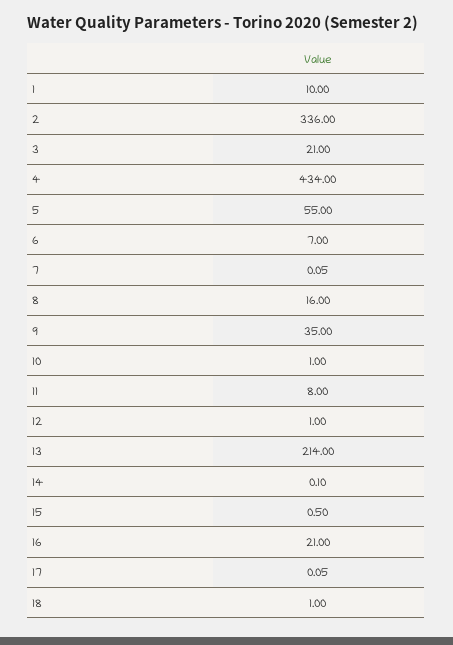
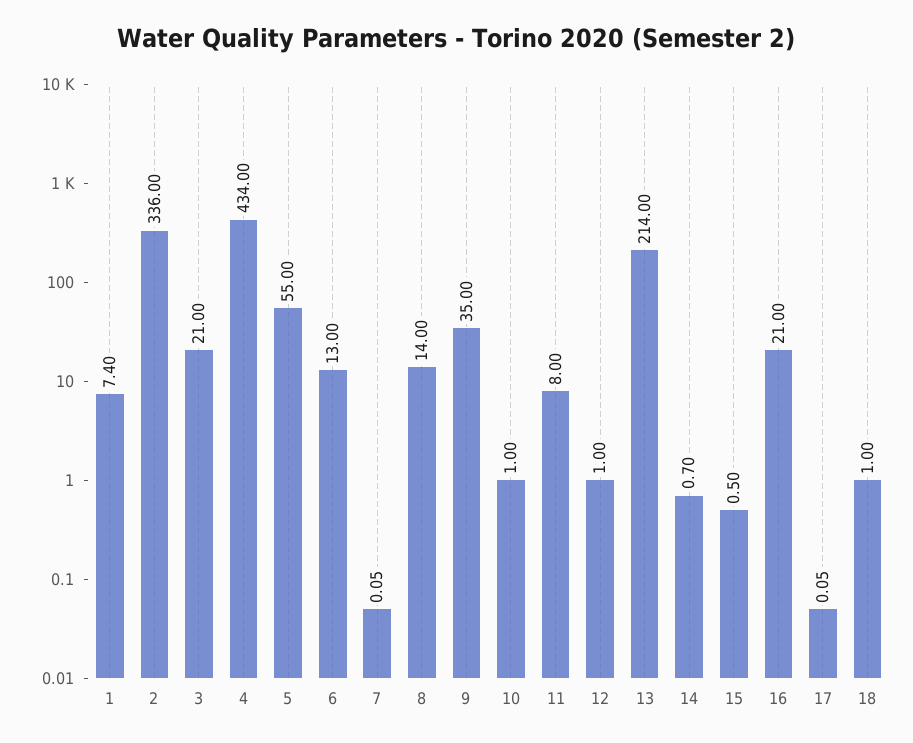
1: 10 -> 7.4
6: 7 -> 13
8: 16 -> 14
14: 0.1 -> 0.7

